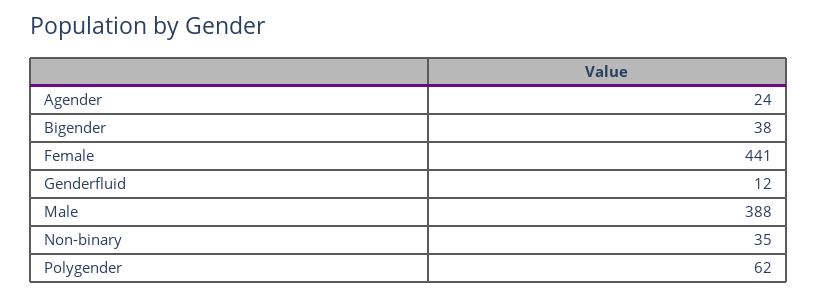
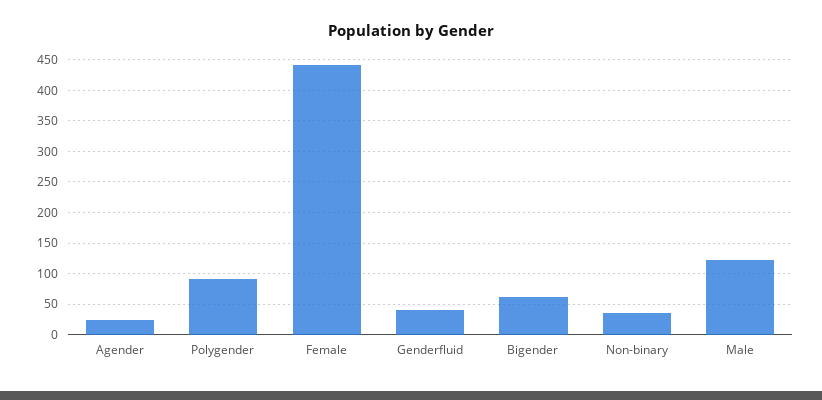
Bigender: 38 -> 60
Genderfluid: 12 -> 40
Male: 388 -> 120
Polygender: 62 -> 90

